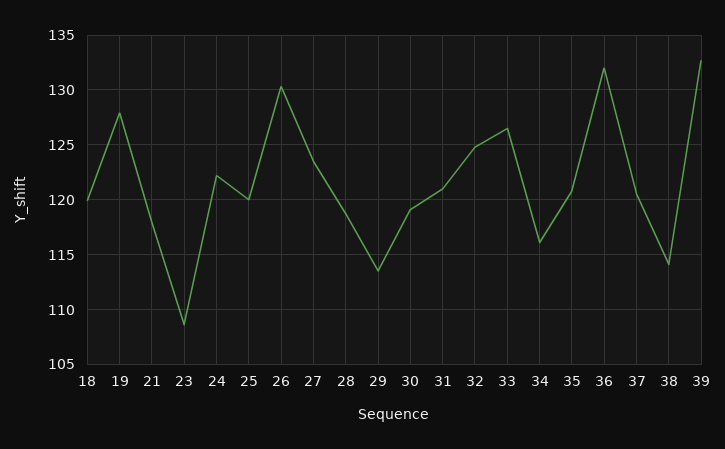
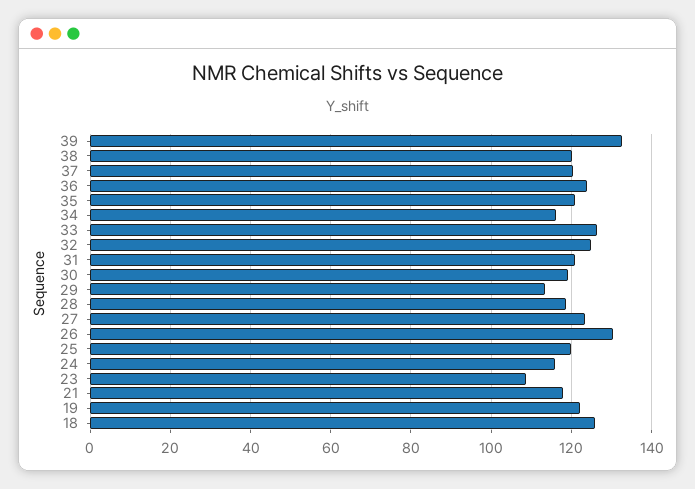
18: 120 -> 126
19: 128 -> 122
24: 122 -> 116
36: 132 -> 124
38: 114 -> 120

